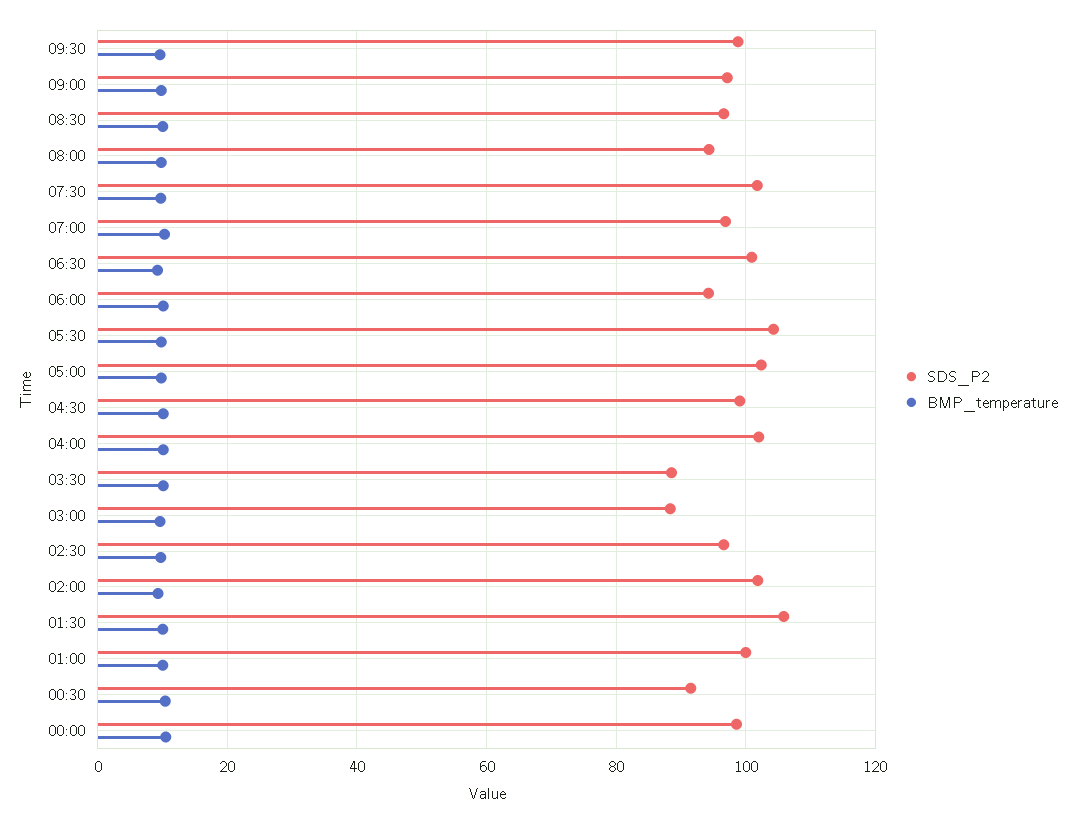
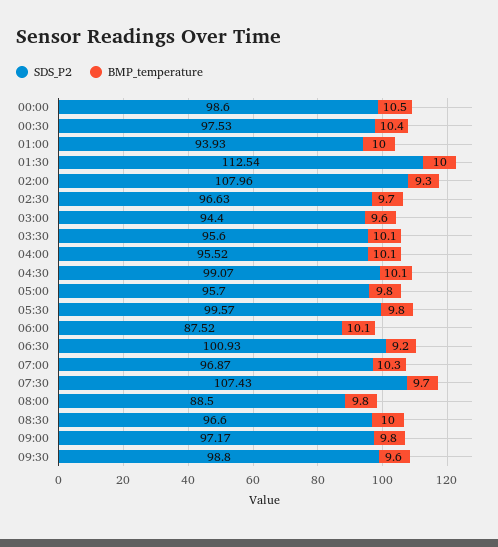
SDS_P2, 08:00: 94 -> 88.5
SDS_P2, 07:30: 102 -> 107.43
SDS_P2, 06:00: 94 -> 87.52
SDS_P2, 05:30: 104 -> 99.57
SDS_P2, 05:00: 102 -> 95.7
SDS_P2, 04:00: 102 -> 95.52
SDS_P2, 03:30: 88 -> 95.6
SDS_P2, 03:00: 88 -> 94.4
SDS_P2, 02:00: 102 -> 107.96
SDS_P2, 01:30: 106 -> 112.54
SDS_P2, 01:00: 100 -> 93.93
SDS_P2, 00:30: 92 -> 97.53

